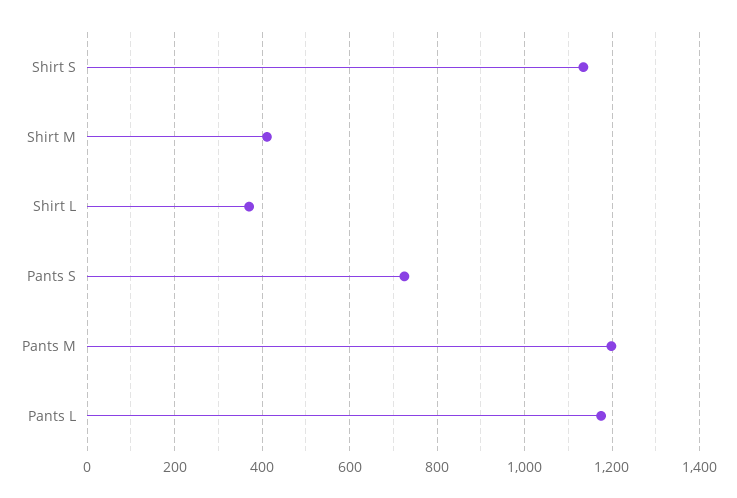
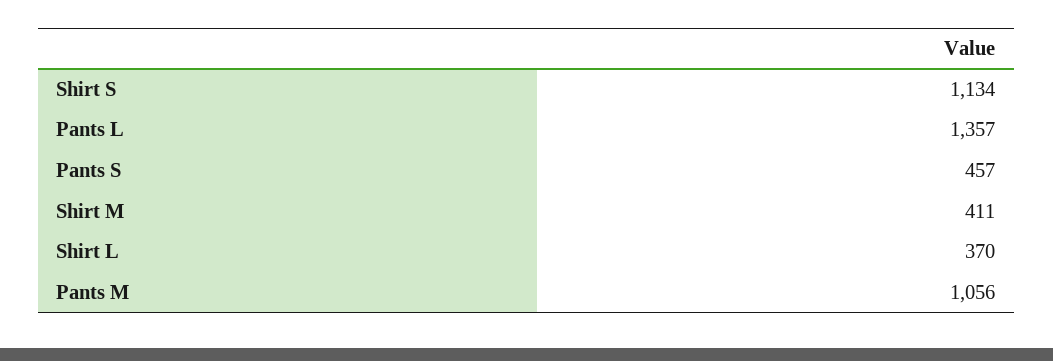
Pants S: 720 -> 457
Pants M: 1200 -> 1056
Pants L: 1180 -> 1357

